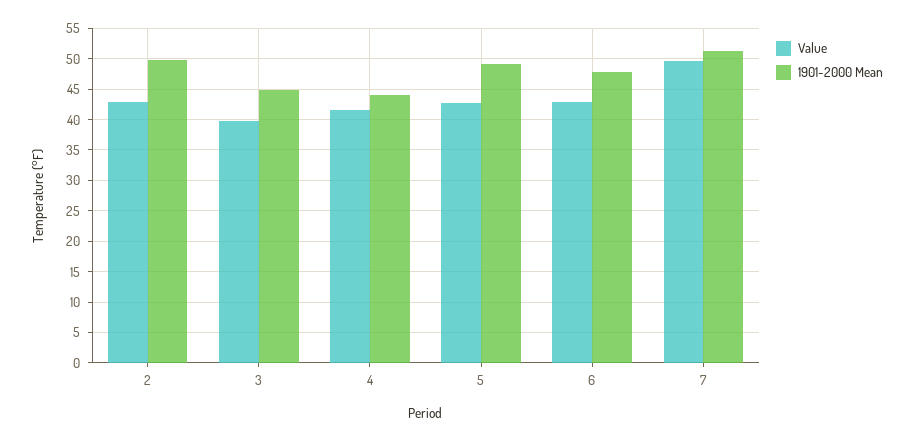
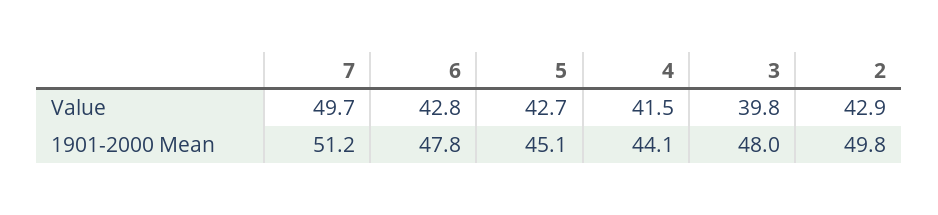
1901-2000 Mean, 3: 45 -> 48
1901-2000 Mean, 5: 49 -> 45.1

